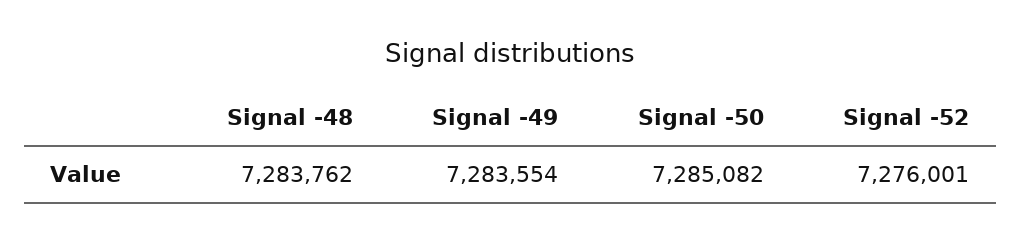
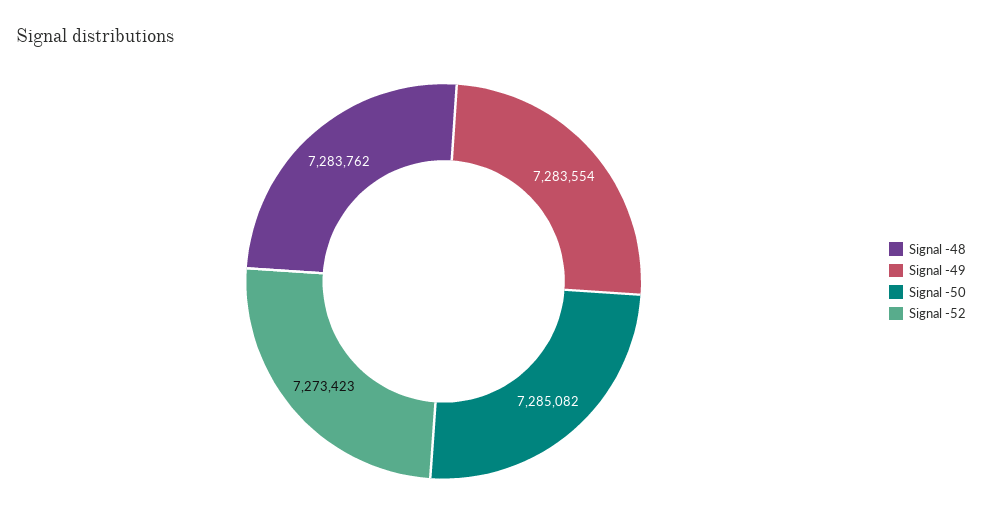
Signal -52: 7276001 -> 7273423

